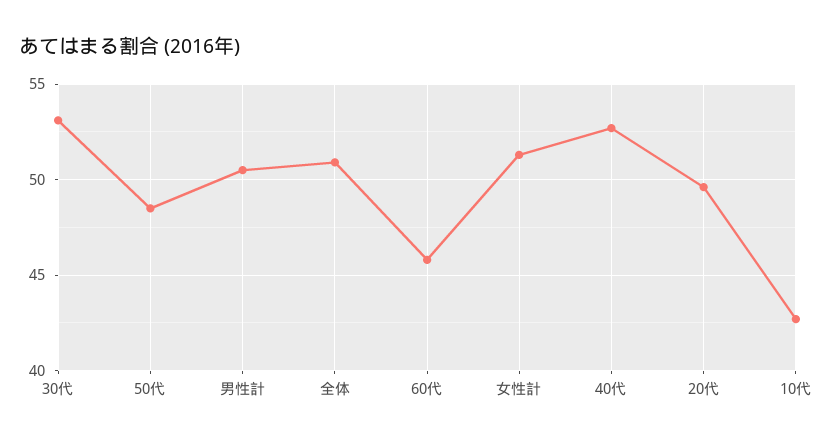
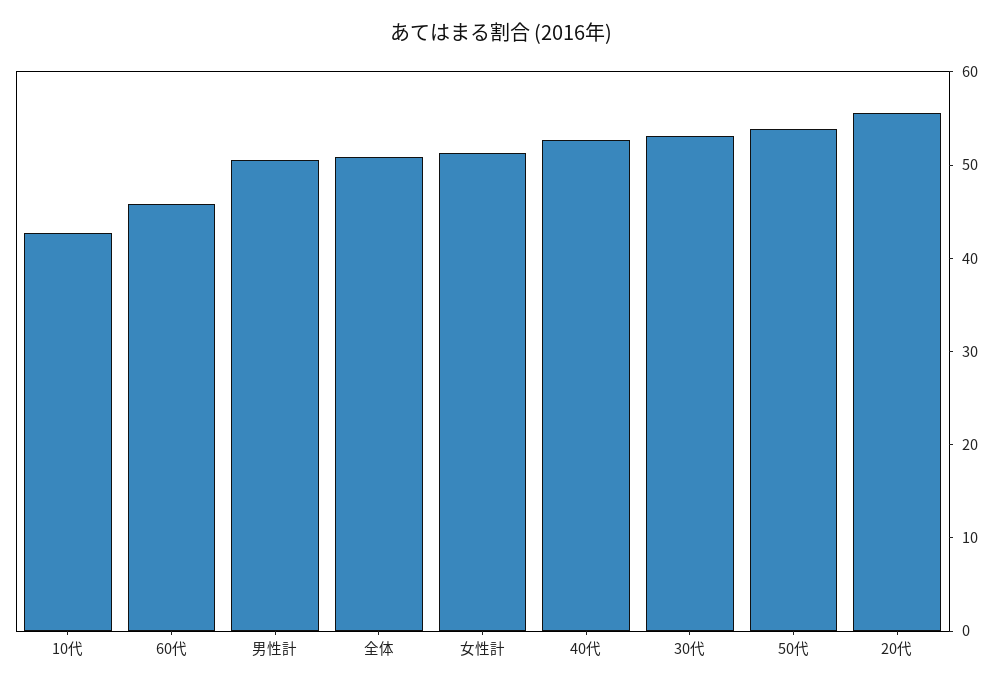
50代: 48.5 -> 54
20代: 49.5 -> 56

